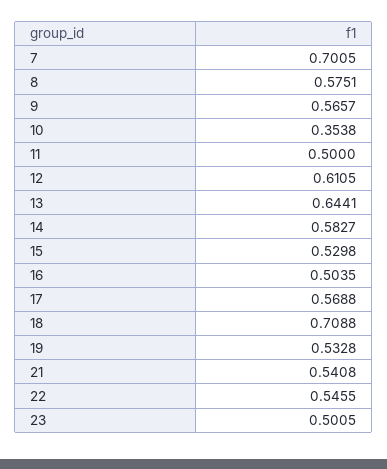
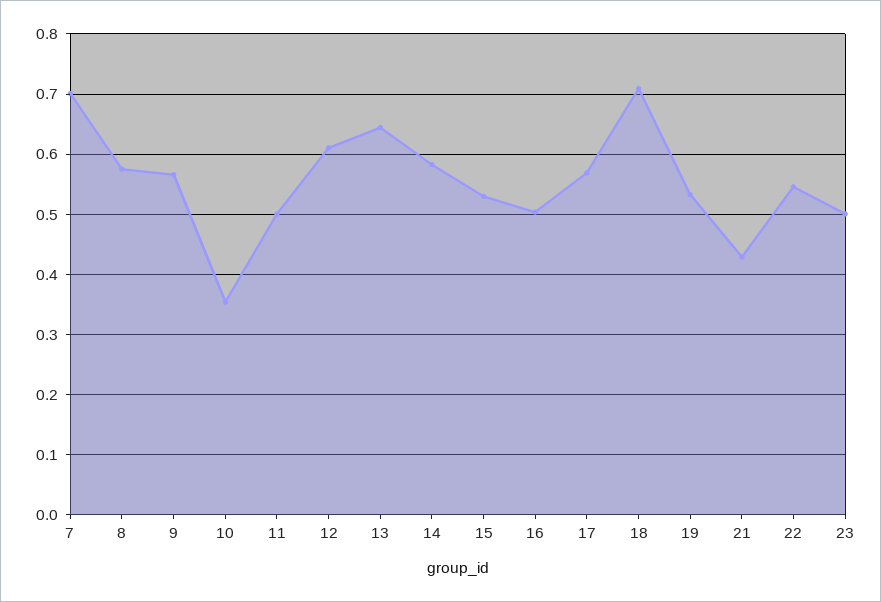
21: 0.5408 -> 0.43

